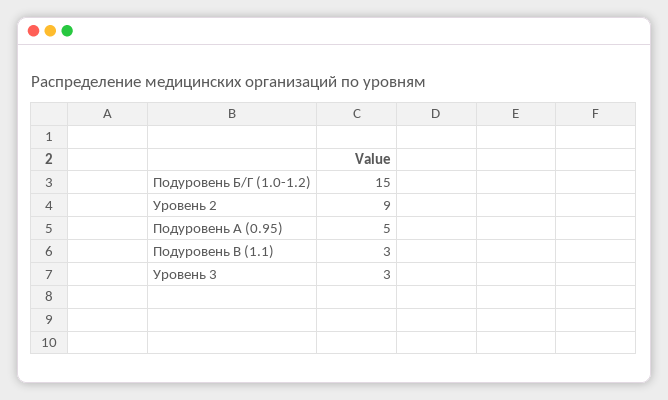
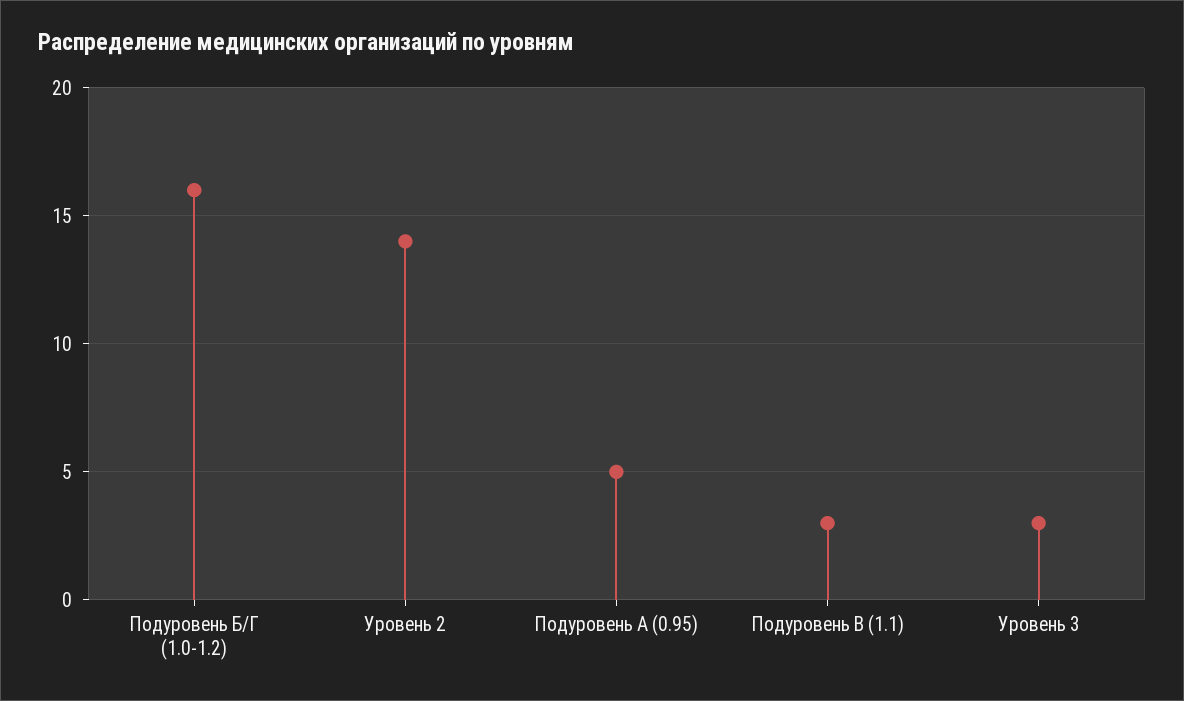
Подуровень Б/Г (1.0-1.2): 15 -> 16
Уровень 2: 9 -> 14

